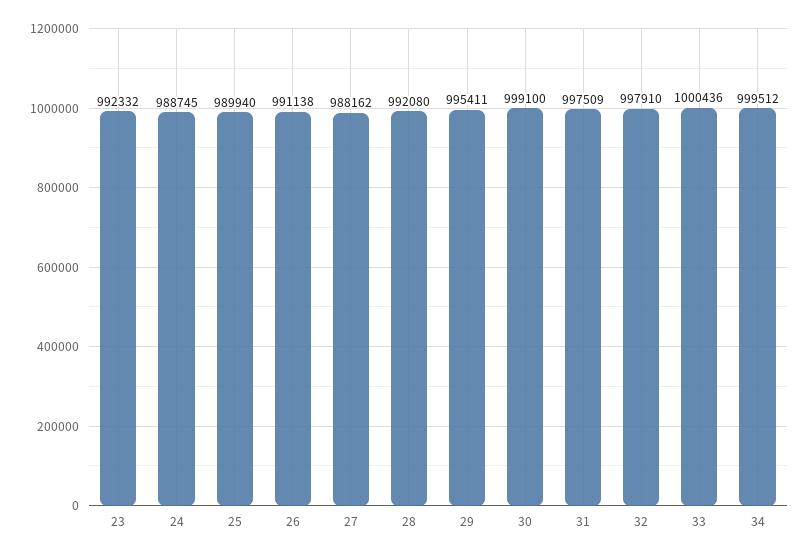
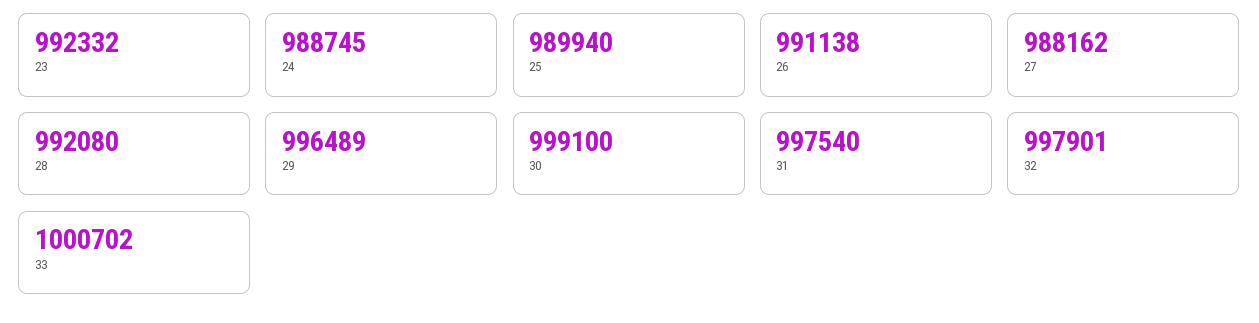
29: 995411 -> 996489
31: 997509 -> 997540
32: 997910 -> 997901
33: 1000436 -> 1000702
34: 999512 -> none

